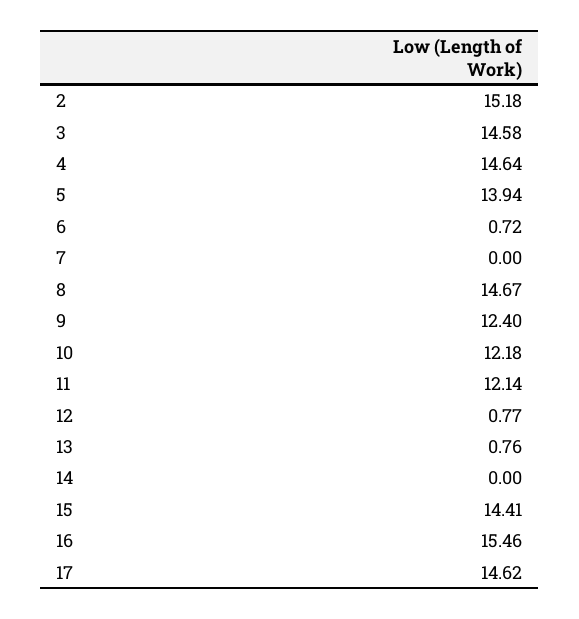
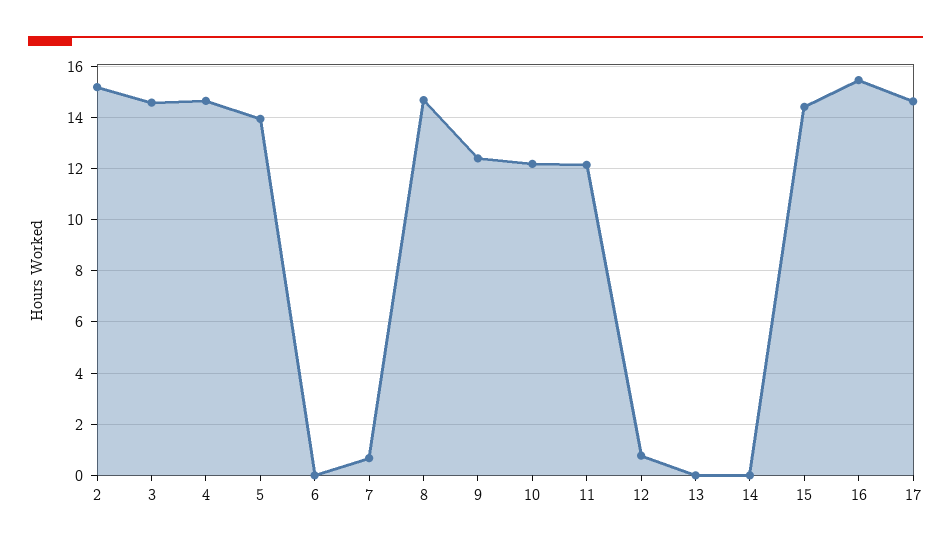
6: 0.72 -> 0
7: 0 -> 0.75
13: 0.76 -> 0

